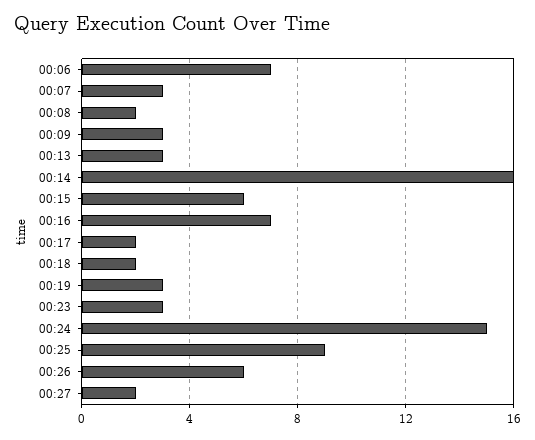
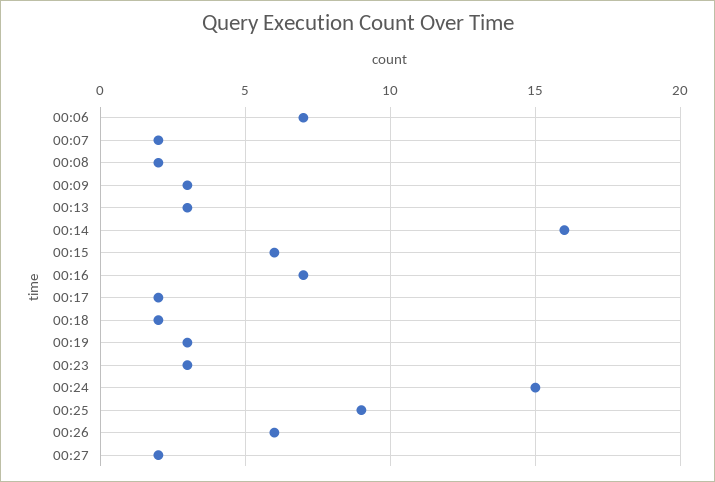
00:07: 3 -> 2

